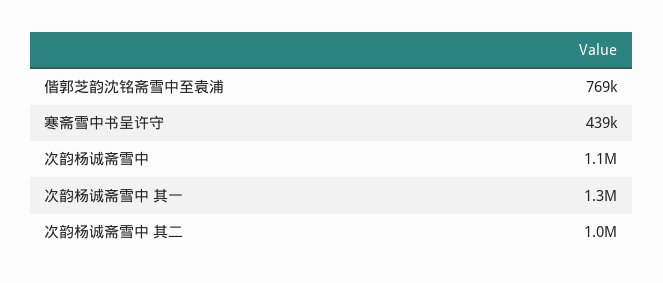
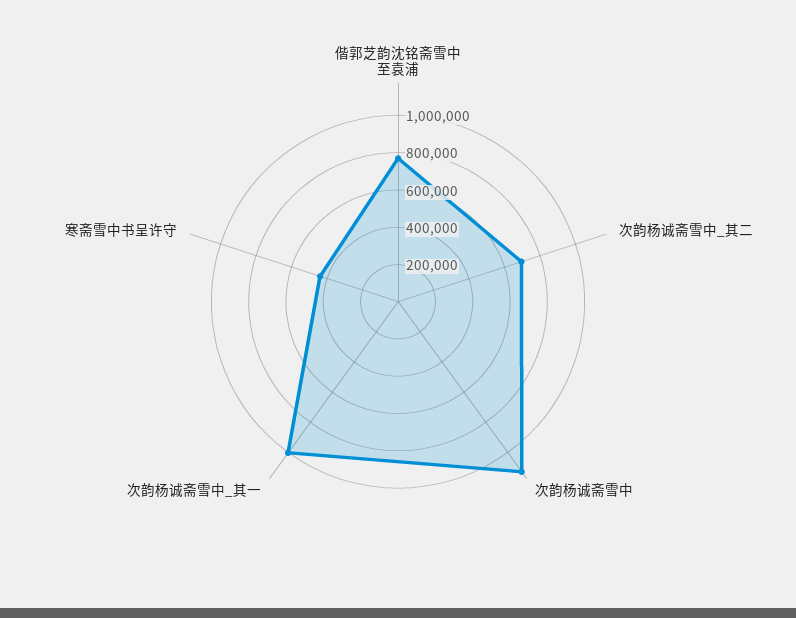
次韵杨诚斋雪中 其一: 1300000 -> 1000000
次韵杨诚斋雪中 其二: 1000000 -> 700000

